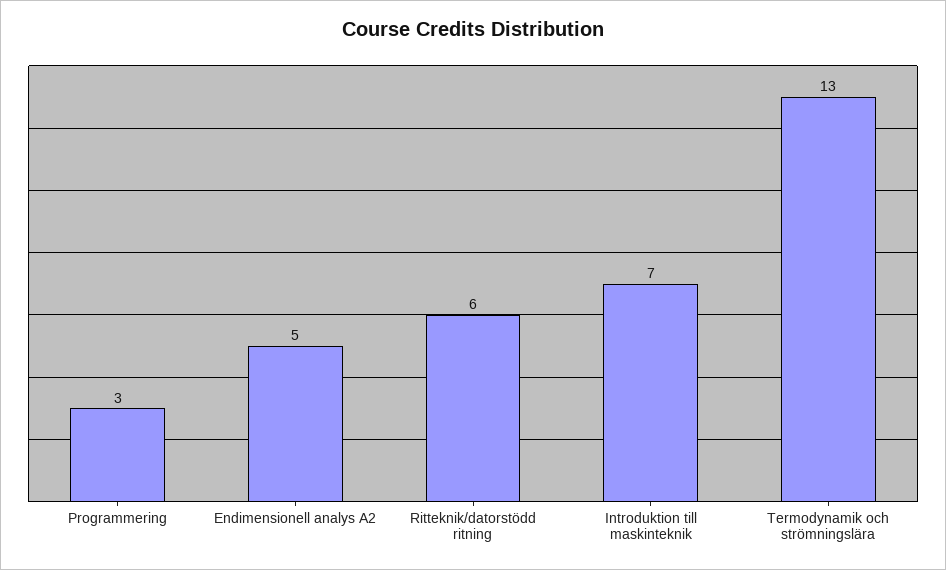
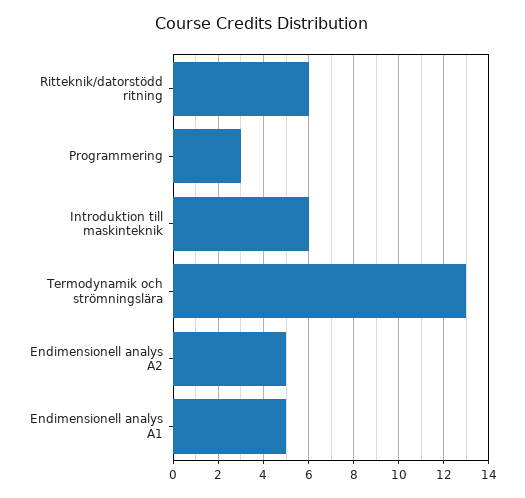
Introduktion till maskinteknik: 7 -> 6
Endimensionell analys A1: none -> 5

